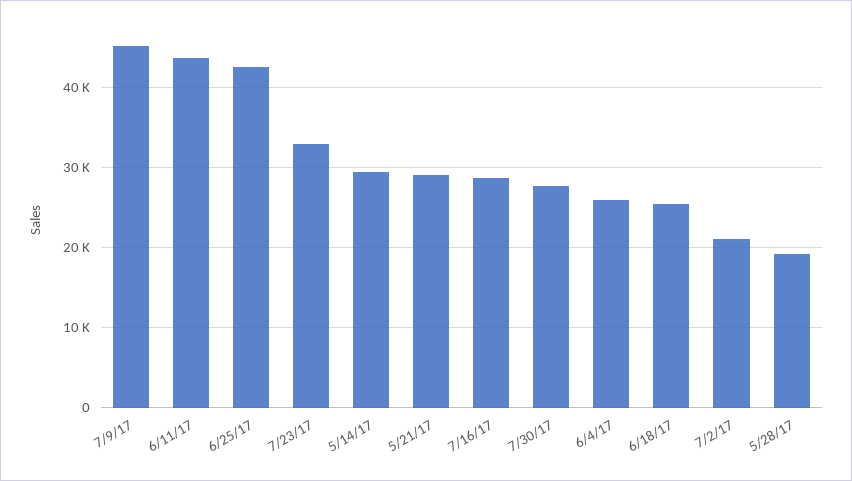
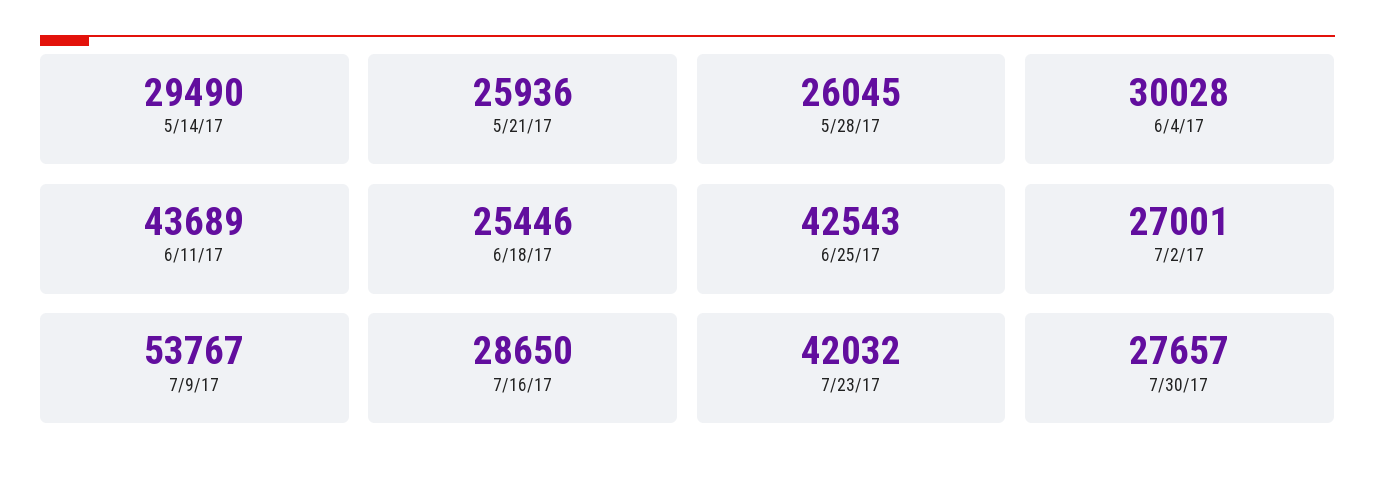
7/9/17: 45000 -> 53767
7/23/17: 33000 -> 42032
5/21/17: 29000 -> 25936
6/4/17: 26000 -> 30028
7/2/17: 21000 -> 27001
5/28/17: 19000 -> 26045

